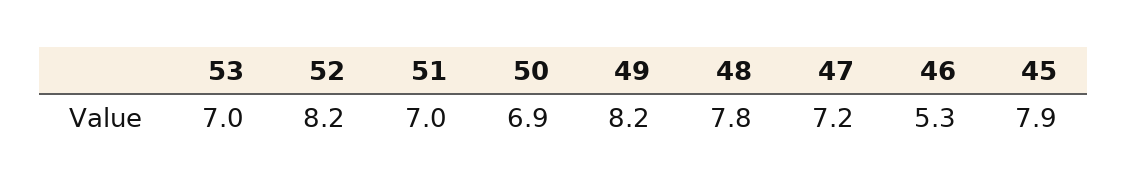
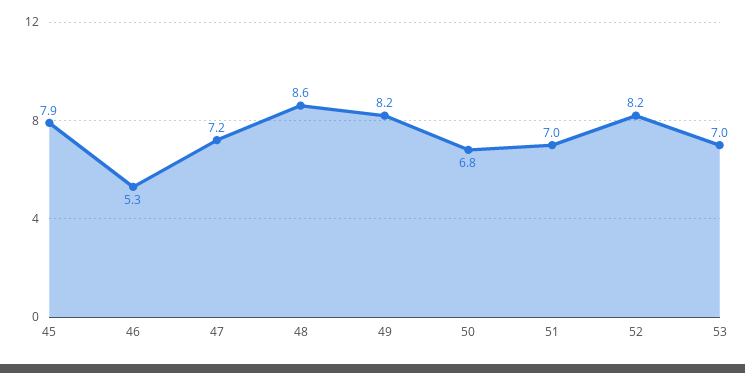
50: 6.9 -> 6.8
48: 7.8 -> 8.6

